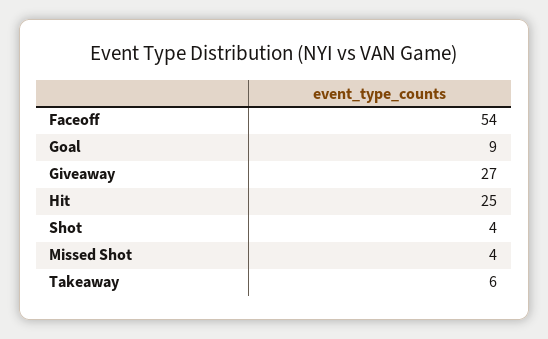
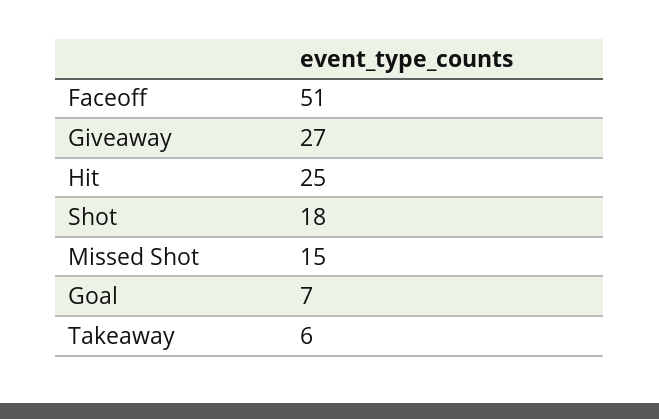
Faceoff: 54 -> 51
Goal: 9 -> 7
Shot: 4 -> 18
Missed Shot: 4 -> 15

